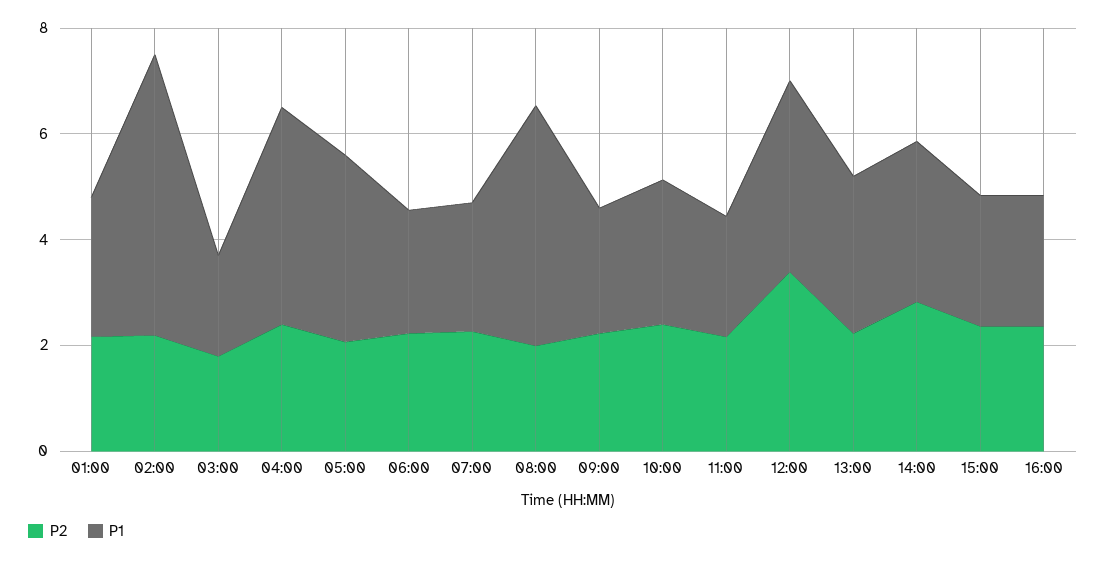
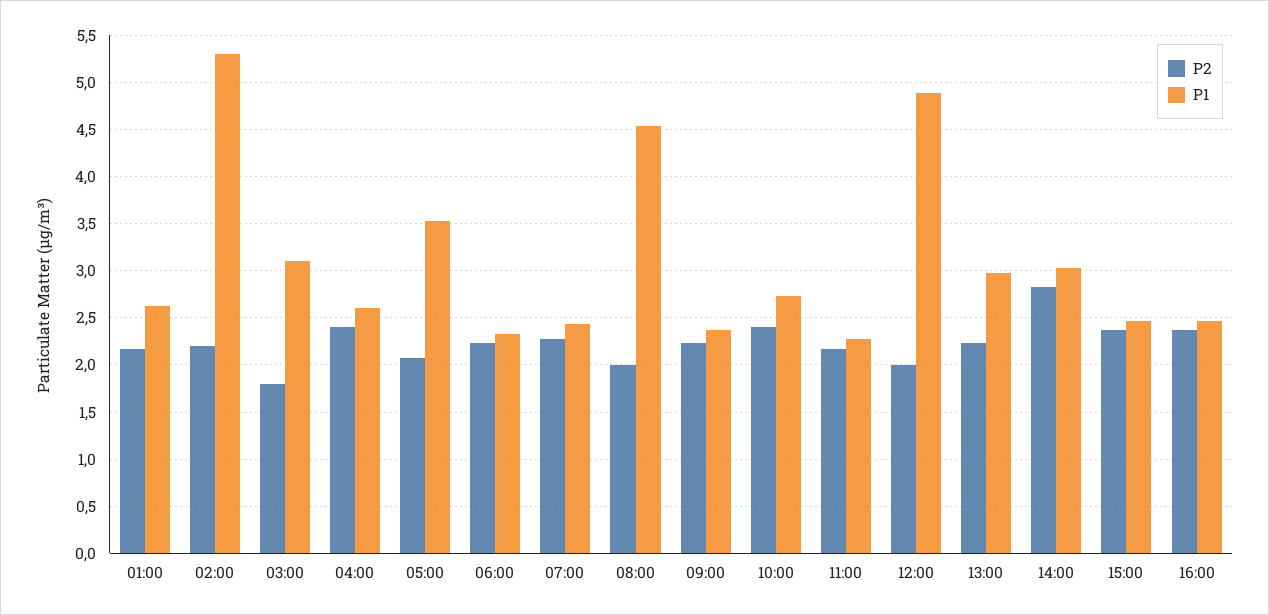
P1, 03:00: 2 -> 3.1
P1, 04:00: 4 -> 2.6
P2, 12:00: 3.5 -> 2
P1, 12:00: 3.5 -> 4.9

